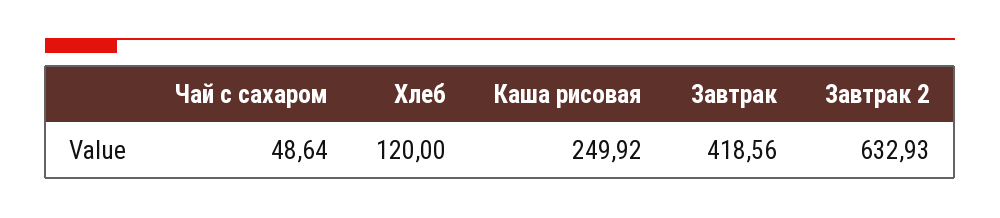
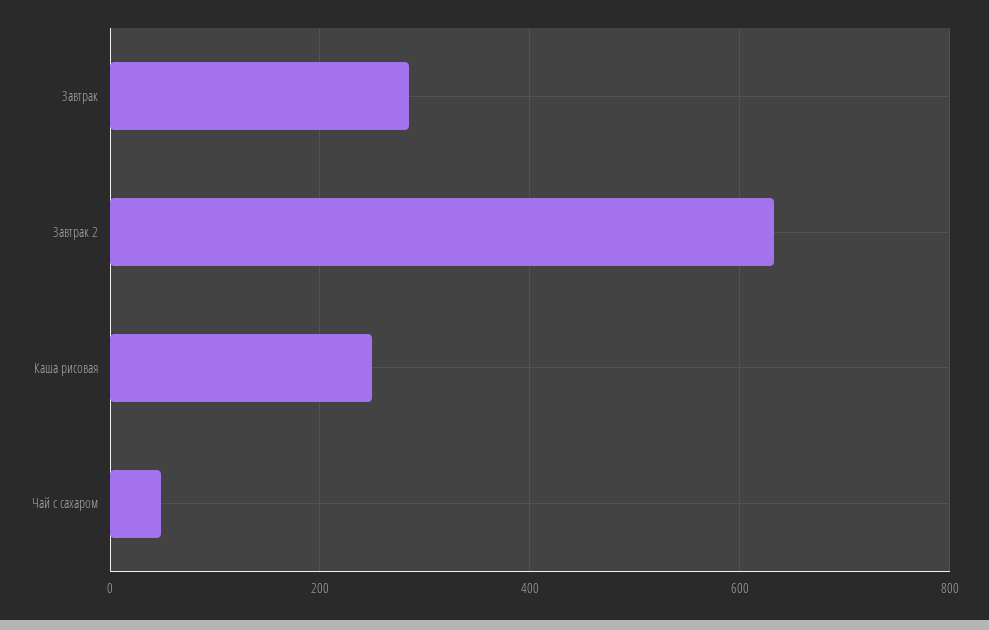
Хлеб: 120 -> none
Завтрак: 418.56 -> 280

